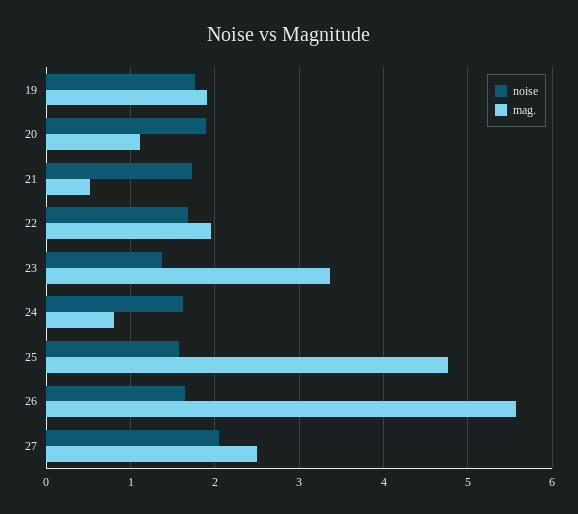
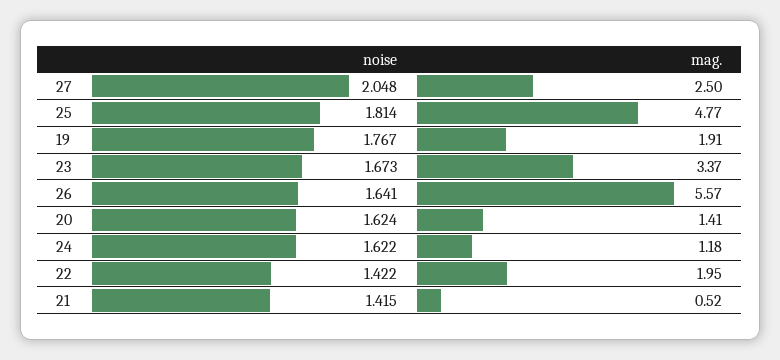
noise, 20: 1.9 -> 1.624
mag., 20: 1.1 -> 1.41
noise, 21: 1.7 -> 1.415
noise, 22: 1.7 -> 1.422
noise, 23: 1.4 -> 1.673
mag., 24: 0.8 -> 1.18
noise, 25: 1.6 -> 1.814

